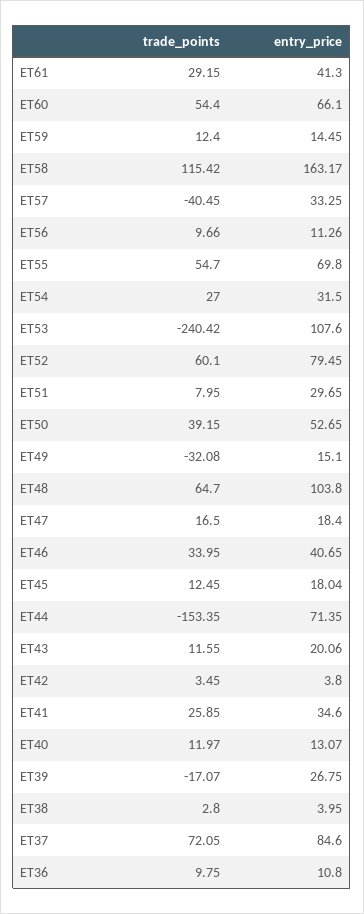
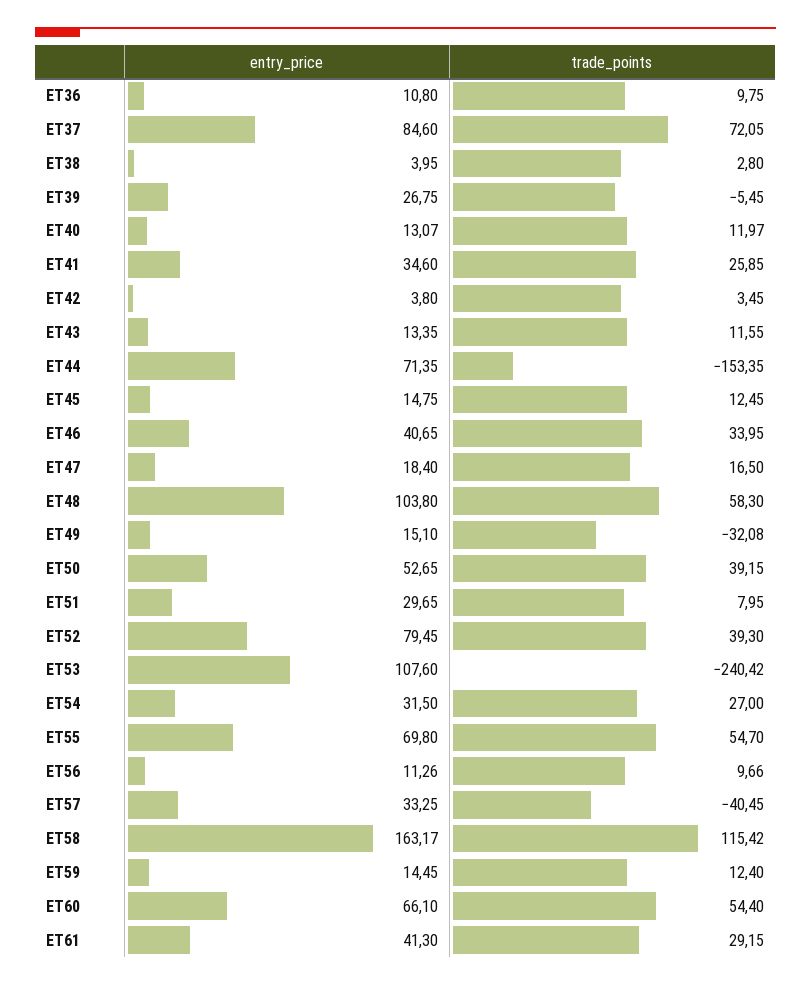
trade_points, ET52: 60.1 -> 39.3
trade_points, ET48: 64.7 -> 58.3
entry_price, ET45: 18.04 -> 14.75
entry_price, ET43: 20.06 -> 13.35
trade_points, ET39: -17.07 -> -5.45

